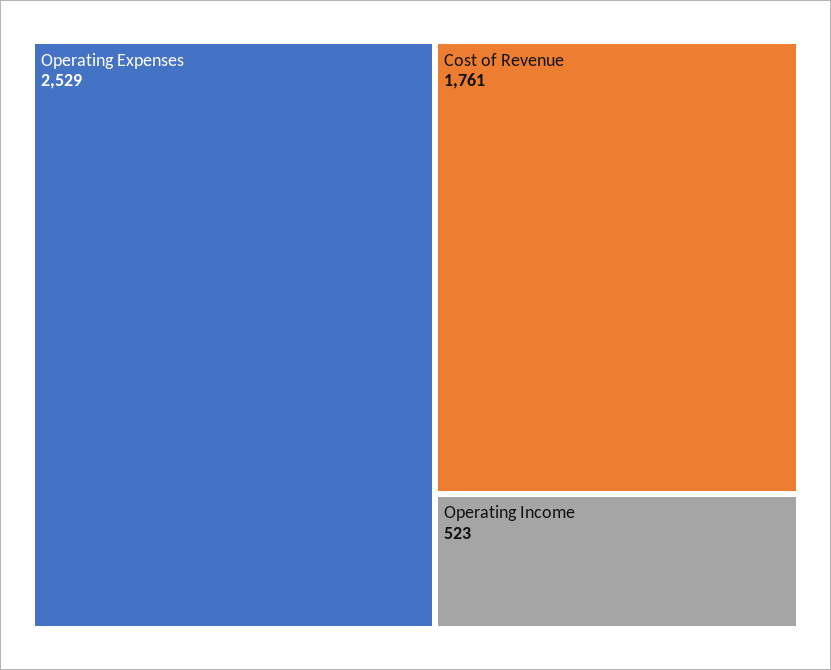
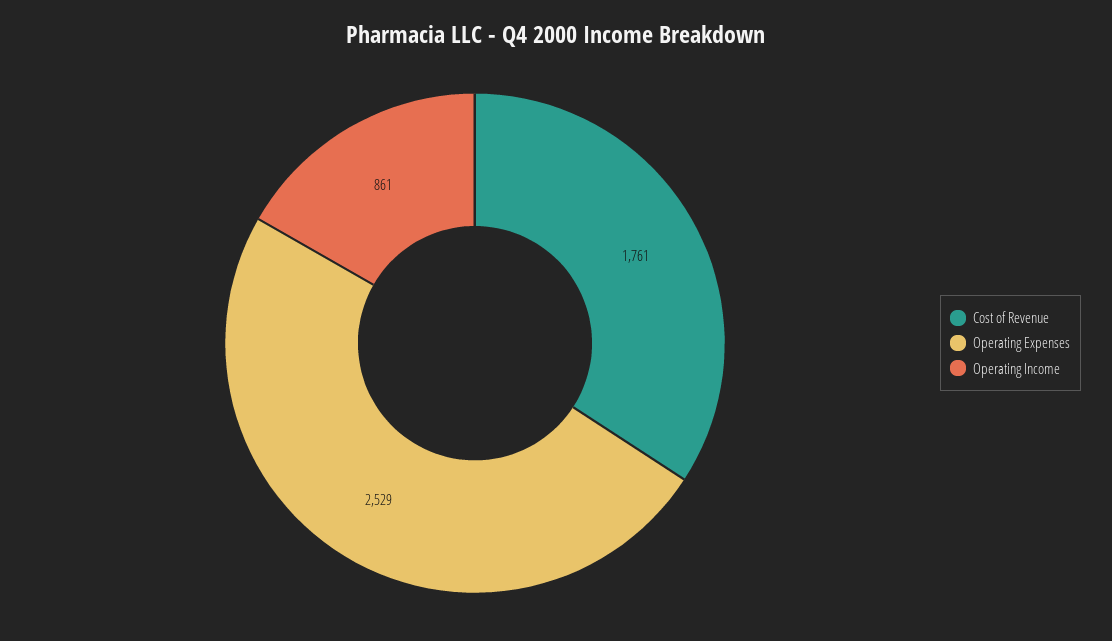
Operating Income: 523 -> 861

